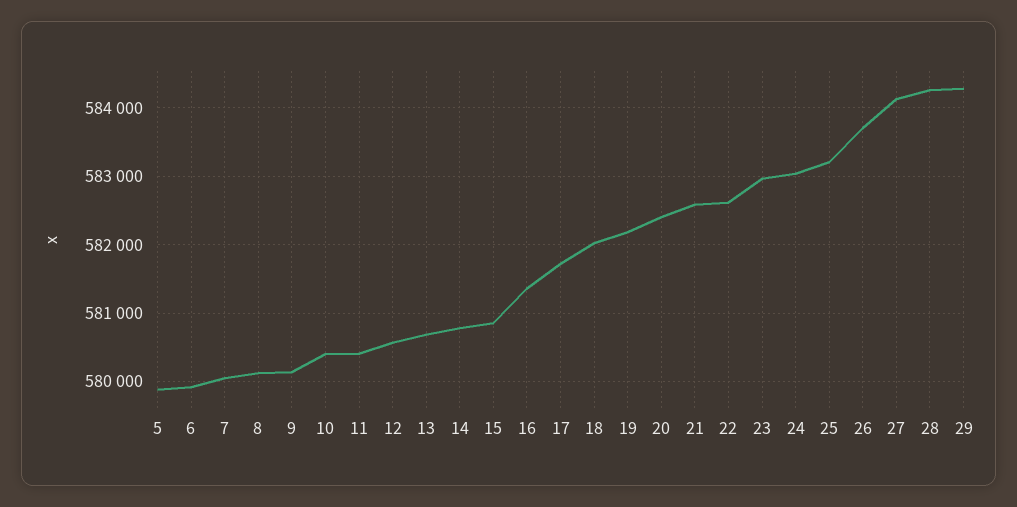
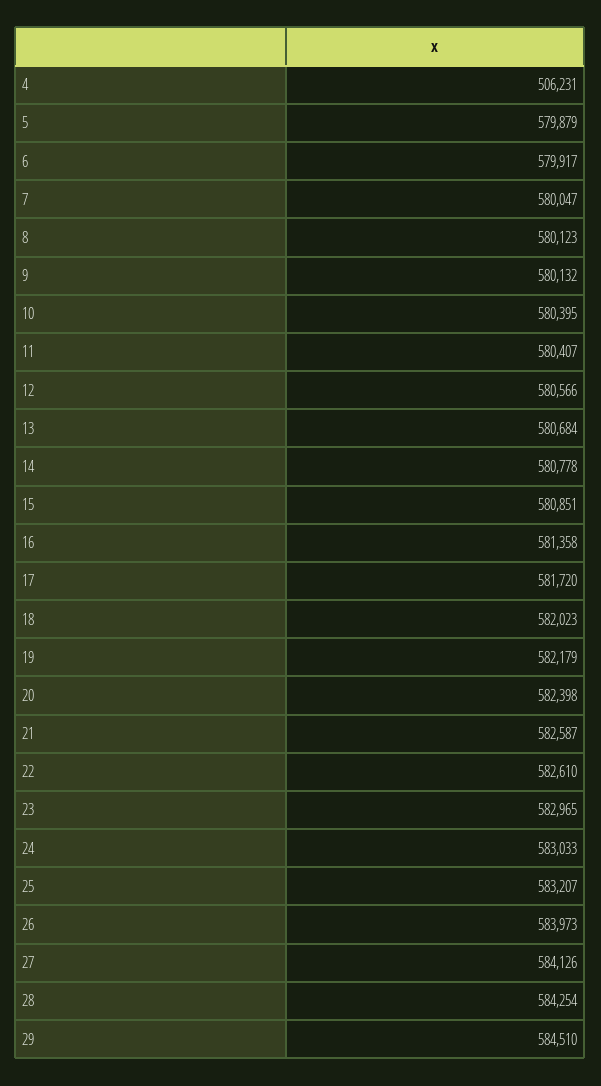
26: 583700 -> 583973
29: 584300 -> 584510
4: none -> 506231

